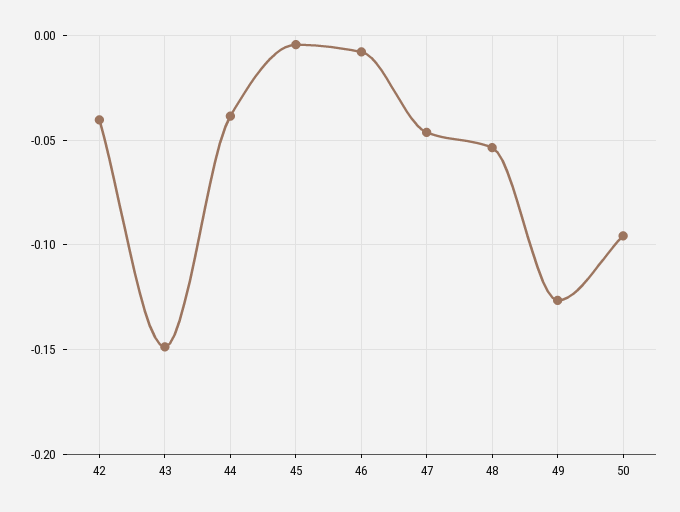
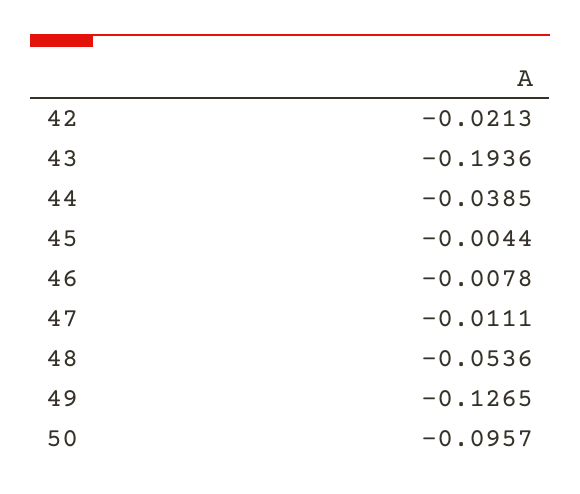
42: -0.04 -> -0.0213
43: -0.15 -> -0.1936
47: -0.045 -> -0.0111

